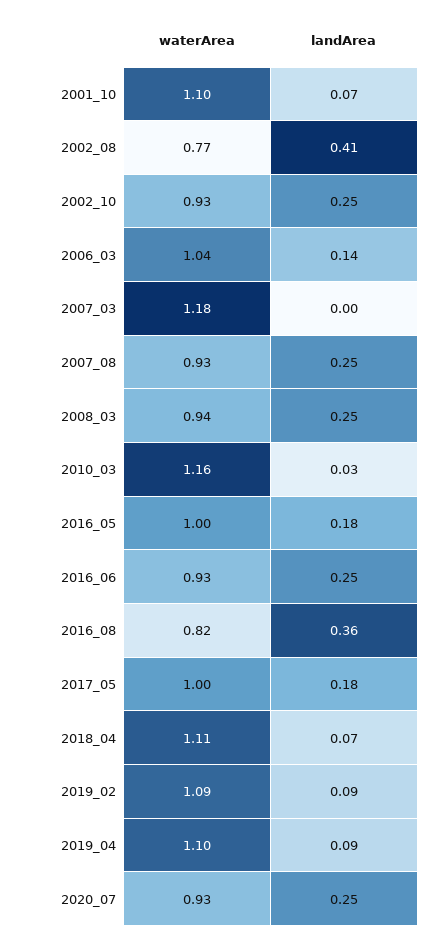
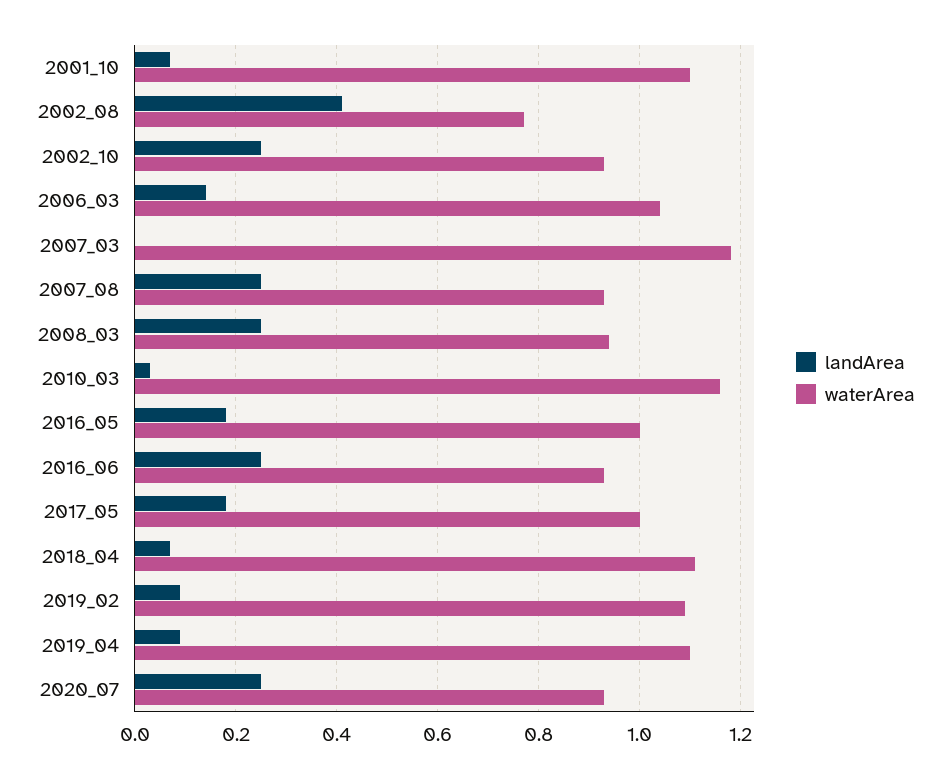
waterArea, 2016_08: 0.82 -> none
landArea, 2016_08: 0.36 -> none

